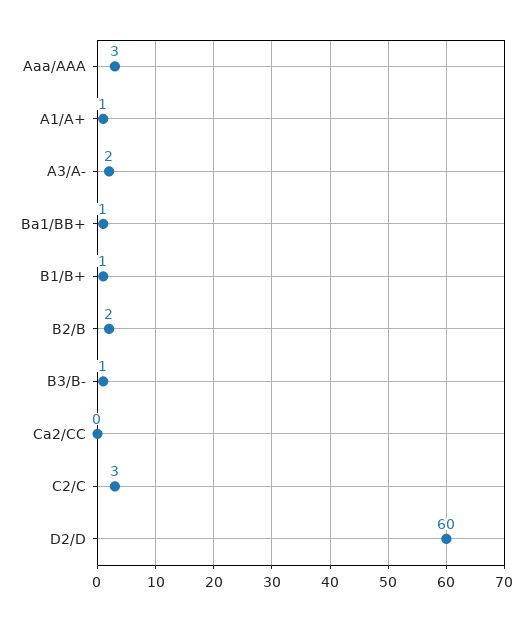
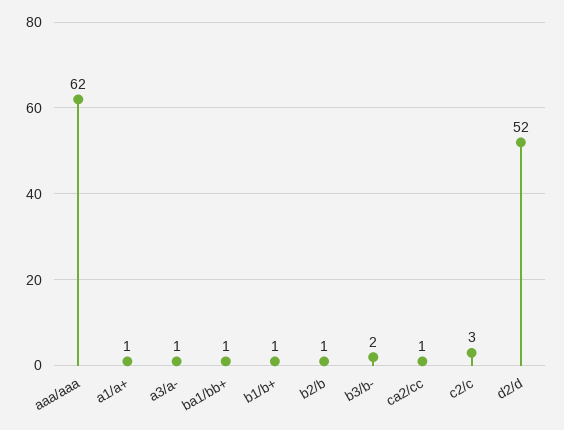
Aaa/AAA: 3 -> 62
A3/A-: 2 -> 1
B2/B: 2 -> 1
B3/B-: 1 -> 2
Ca2/CC: 0 -> 1
D2/D: 60 -> 52

